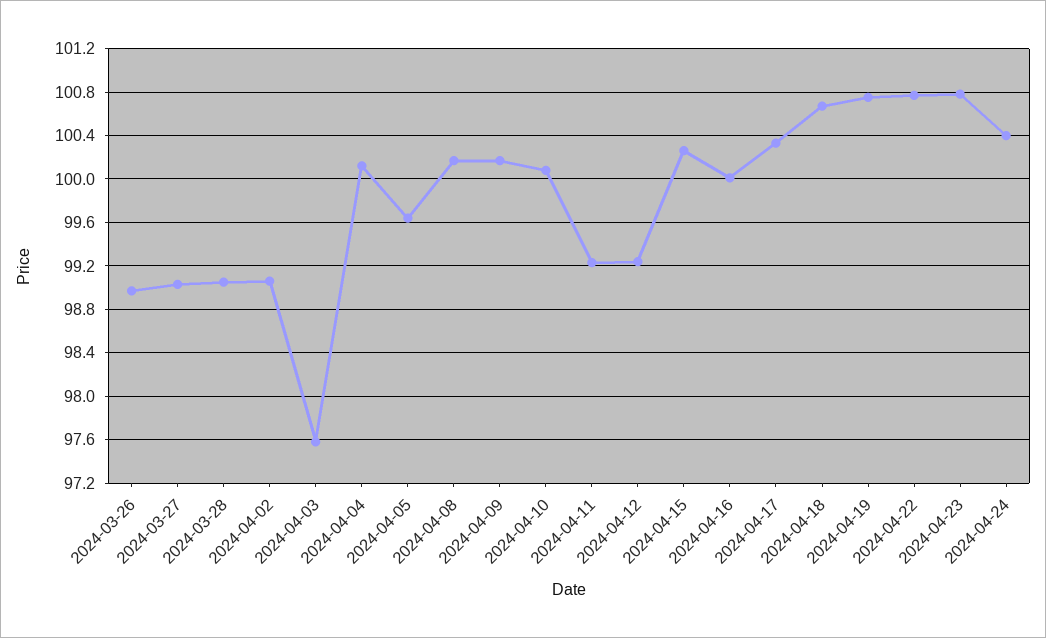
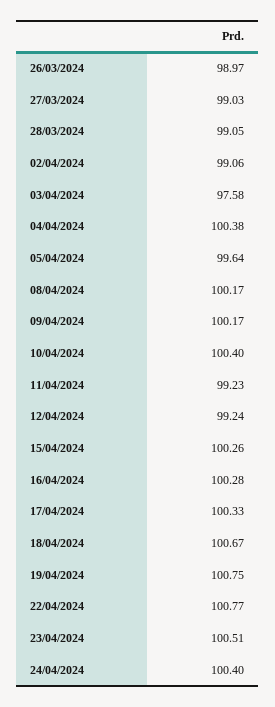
2024-04-04: 100.1 -> 100.38
2024-04-10: 100.1 -> 100.4
2024-04-16: 100 -> 100.28
2024-04-23: 100.8 -> 100.51

